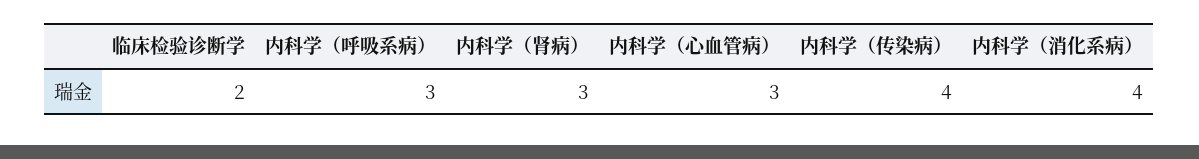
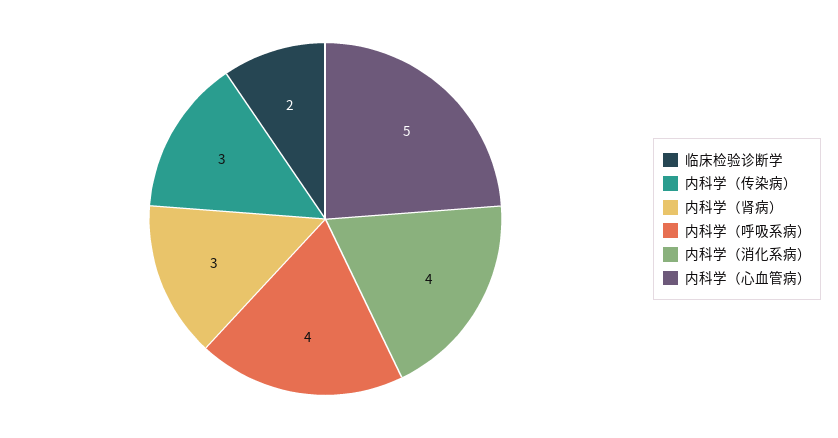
内科学（呼吸系病）: 3 -> 4
内科学（心血管病）: 3 -> 5
内科学（传染病）: 4 -> 3

